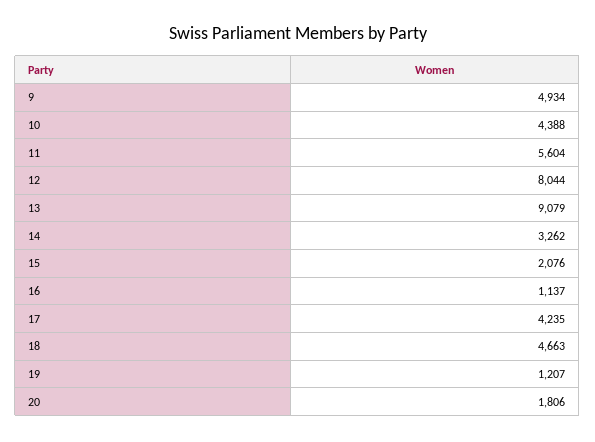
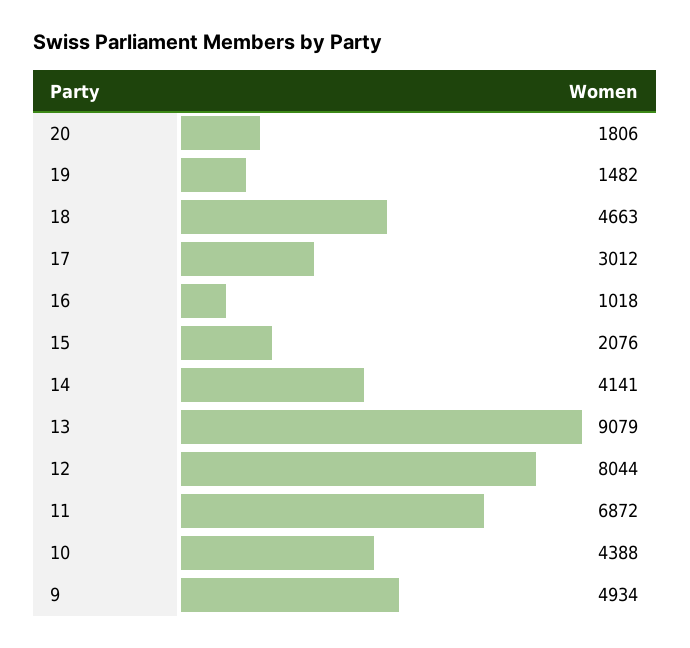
11: 5604 -> 6872
14: 3262 -> 4141
16: 1137 -> 1018
17: 4235 -> 3012
19: 1207 -> 1482

